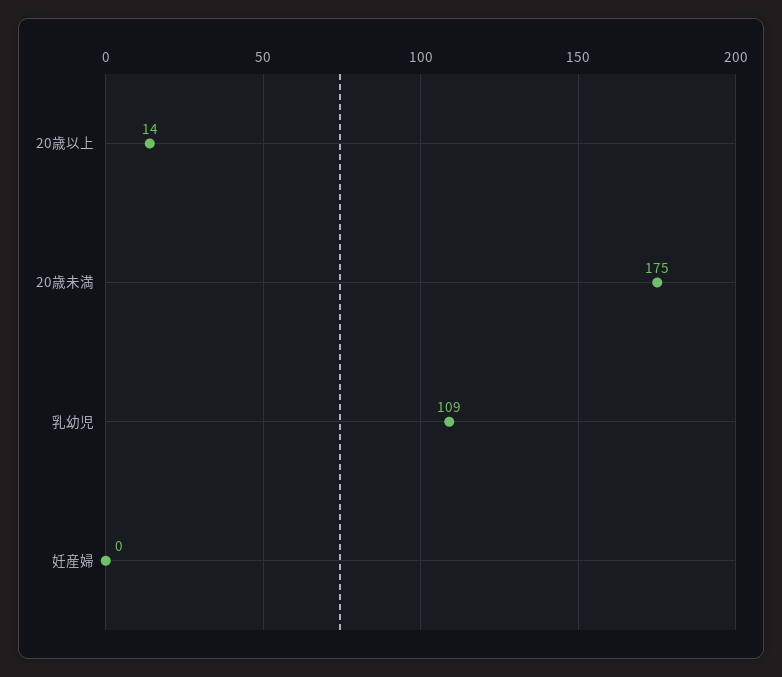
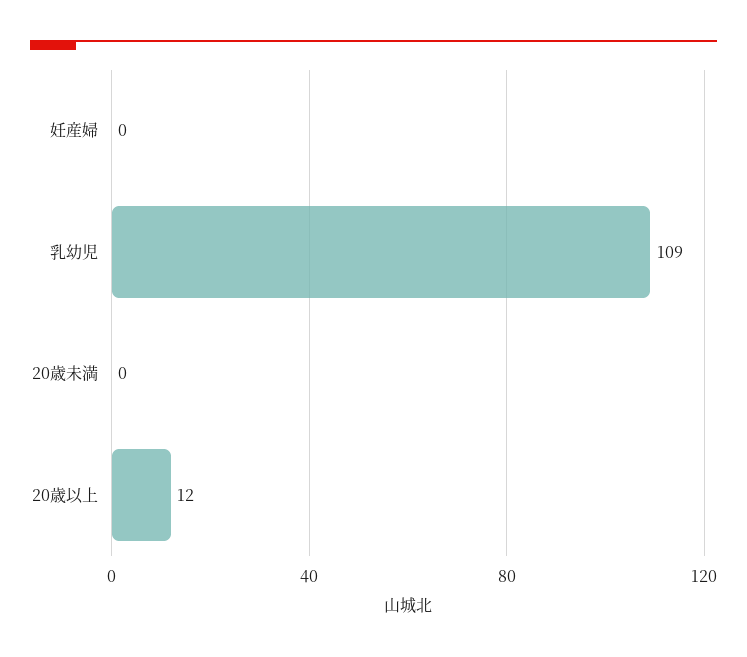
20歳以上: 14 -> 12
20歳未満: 175 -> 0

